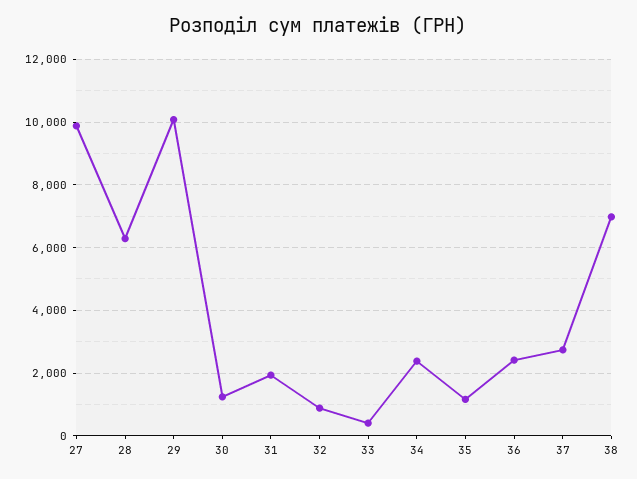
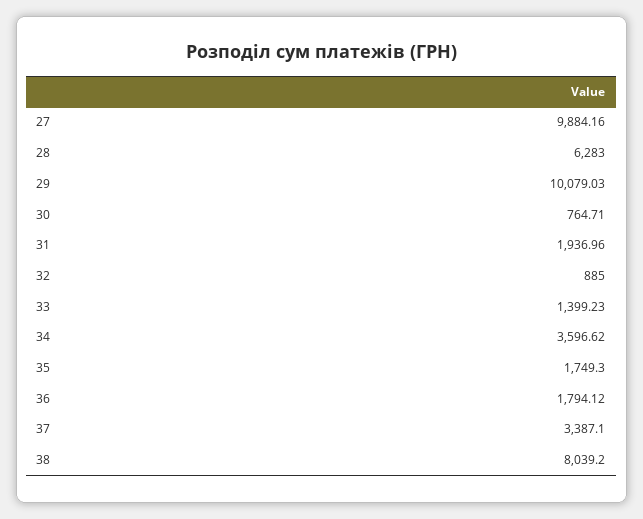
30: 1200 -> 764.71
33: 400 -> 1399.23
34: 2400 -> 3596.62
35: 1200 -> 1749.3
36: 2400 -> 1794.12
37: 2800 -> 3387.1
38: 7000 -> 8039.2

